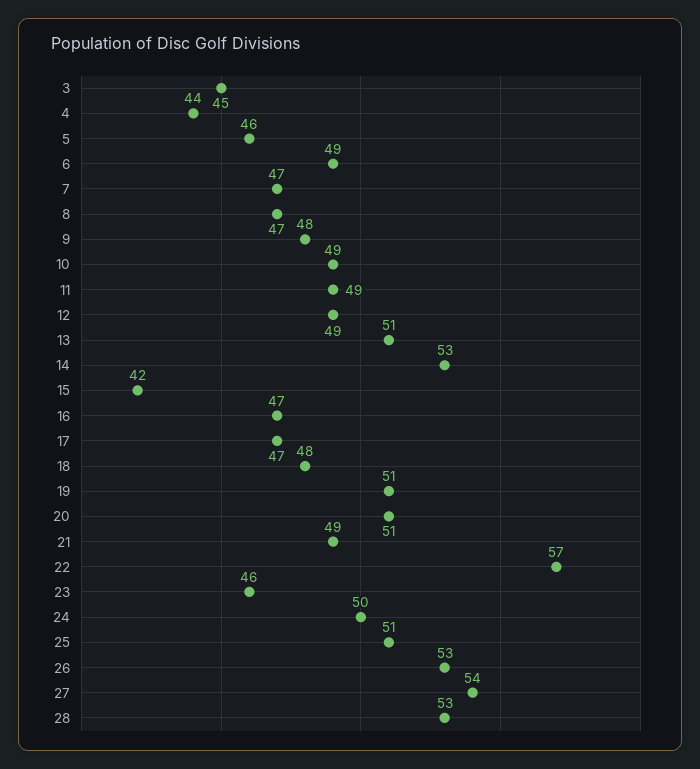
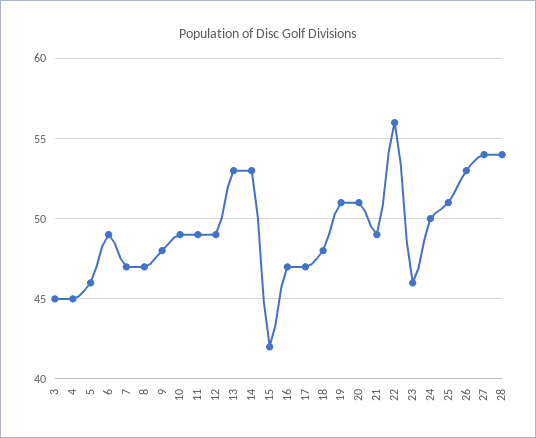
4: 44 -> 45
13: 51 -> 53
22: 57 -> 56
28: 53 -> 54

